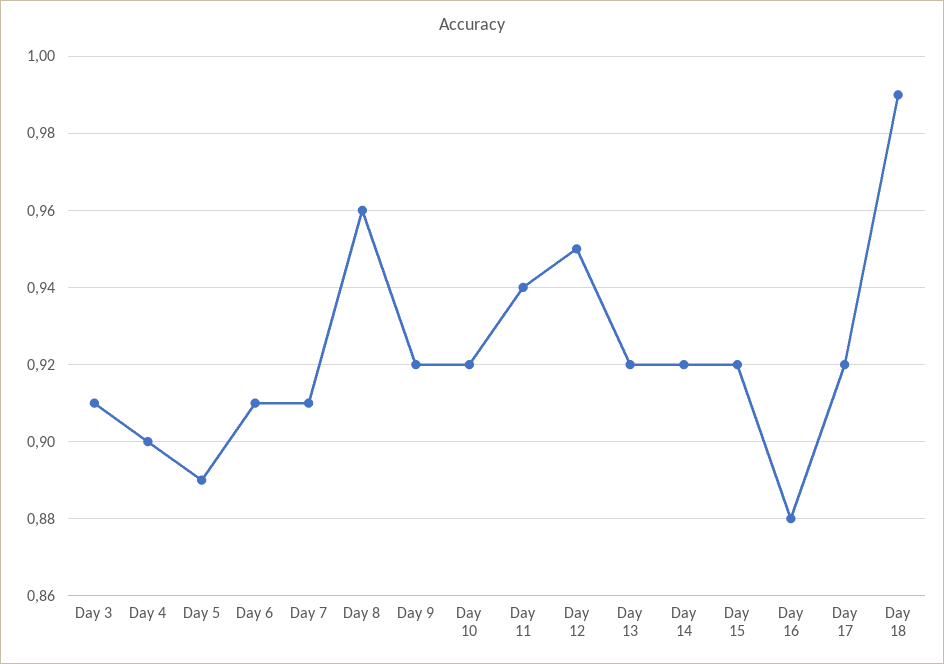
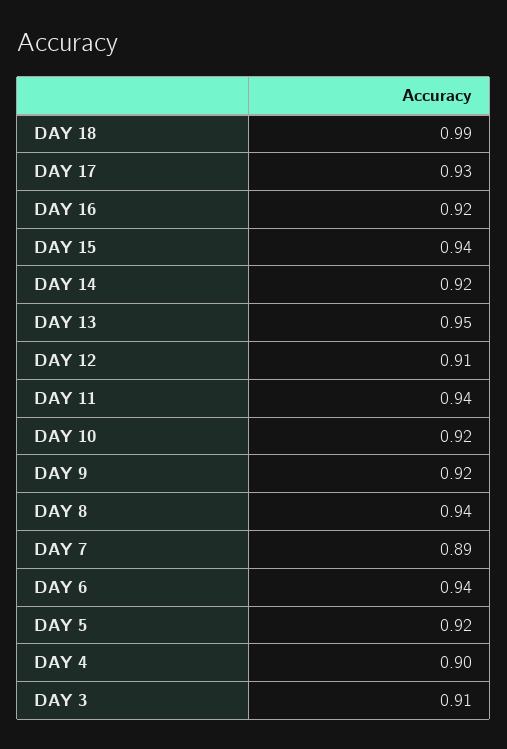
Day 5: 0.89 -> 0.92
Day 6: 0.91 -> 0.94
Day 7: 0.91 -> 0.89
Day 8: 0.96 -> 0.94
Day 12: 0.95 -> 0.91
Day 13: 0.92 -> 0.95
Day 15: 0.92 -> 0.94
Day 16: 0.88 -> 0.92
Day 17: 0.92 -> 0.93

